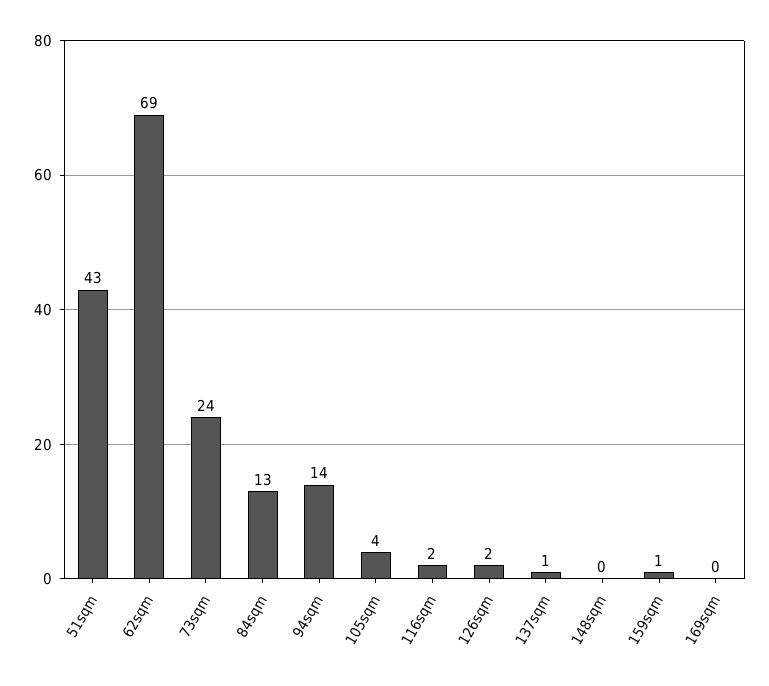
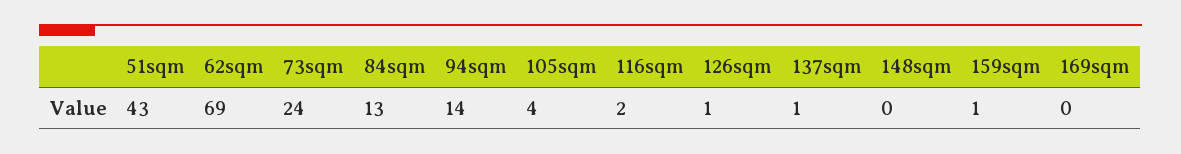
126sqm: 2 -> 1

